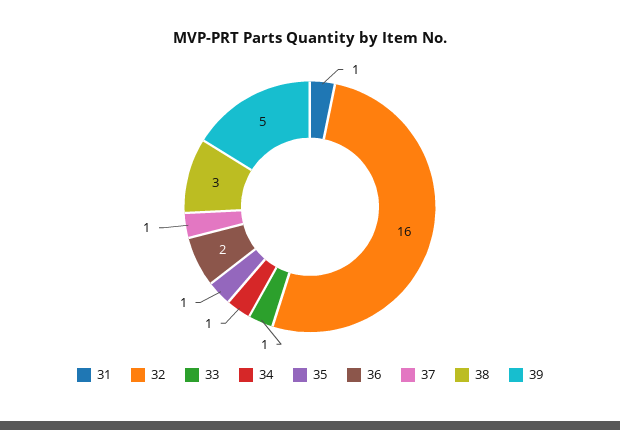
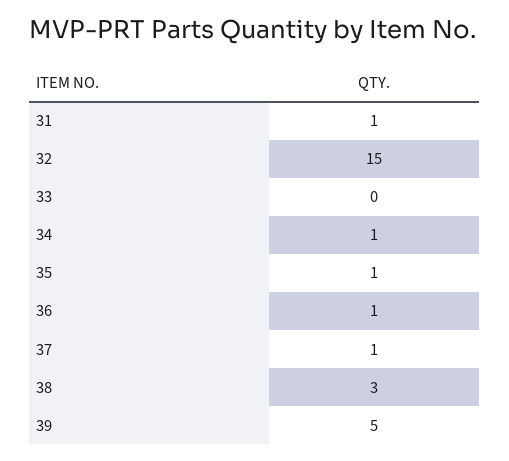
32: 16 -> 15
33: 1 -> 0
36: 2 -> 1

